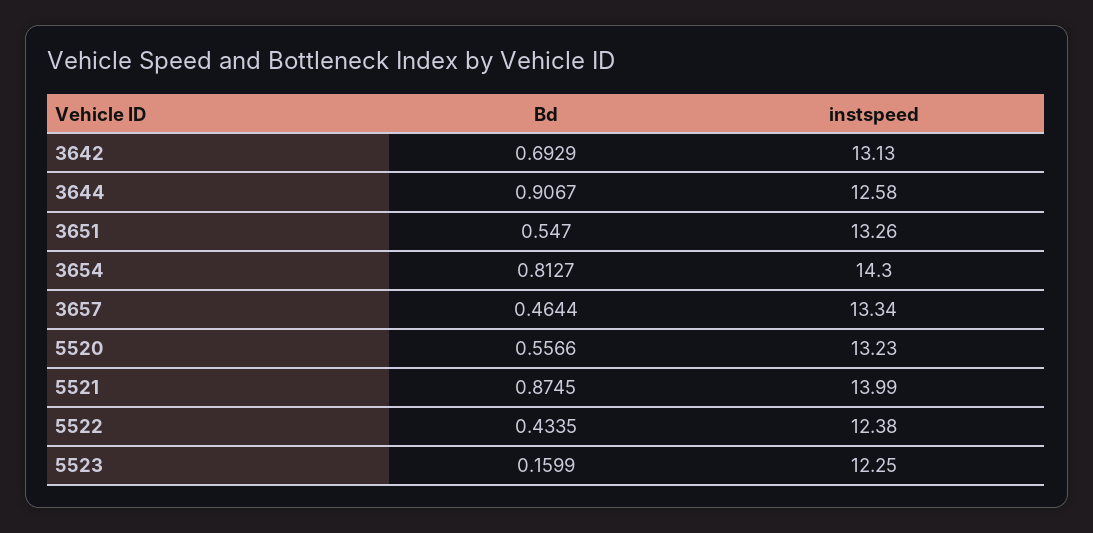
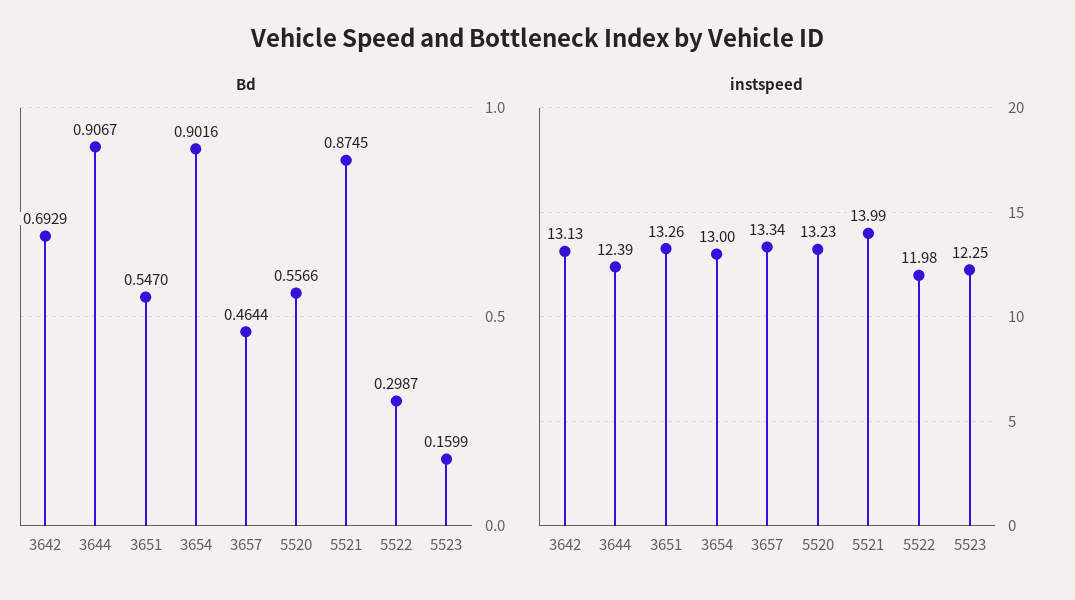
instspeed, 3644: 12.58 -> 12.39
Bd, 3654: 0.8127 -> 0.9016
instspeed, 3654: 14.3 -> 13
Bd, 5522: 0.4335 -> 0.2987
instspeed, 5522: 12.38 -> 11.98

